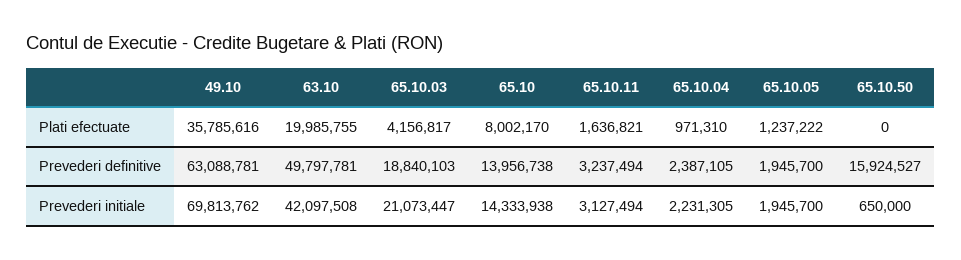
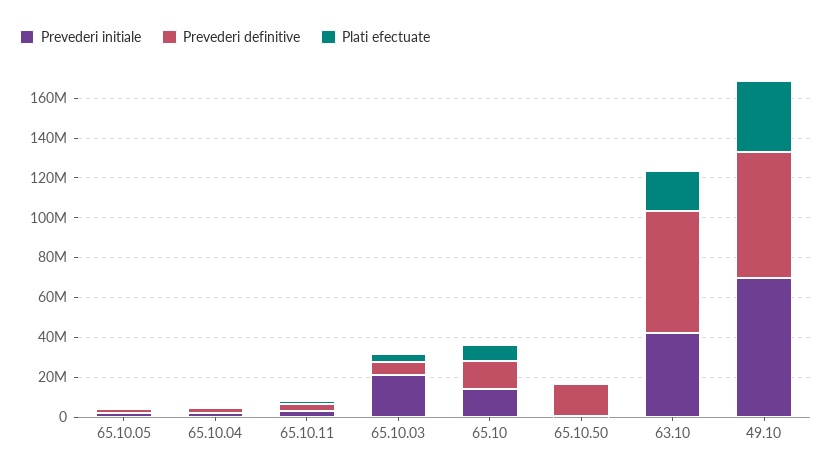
Prevederi definitive, 63.10: 49797781 -> 60000000
Prevederi definitive, 65.10.03: 18840103 -> 5000000

